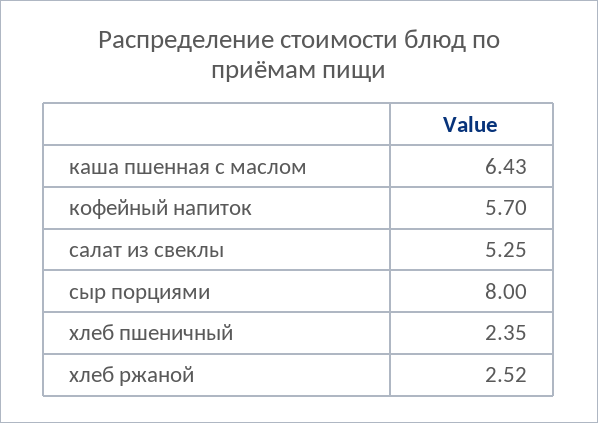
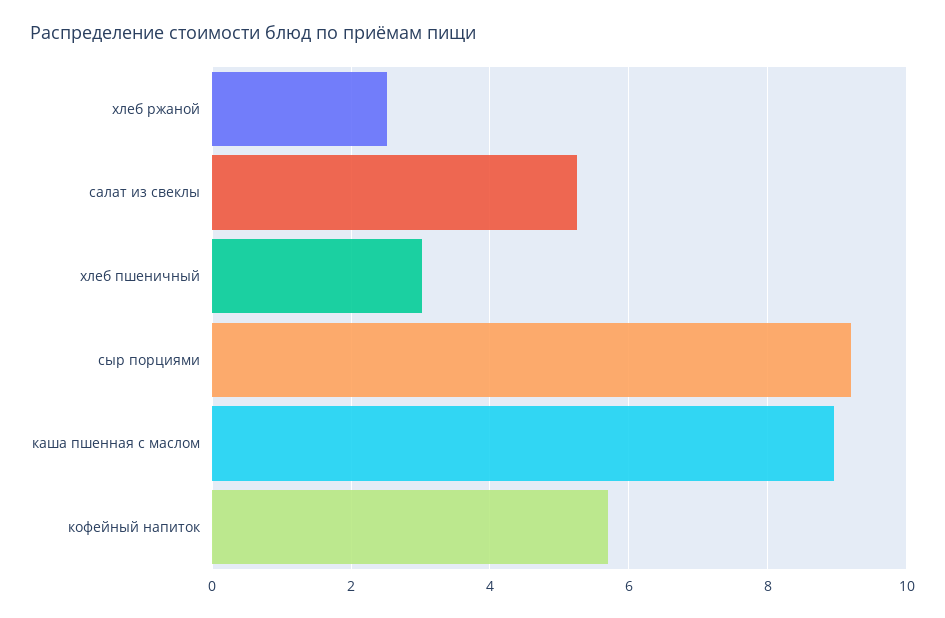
каша пшенная с маслом: 6.43 -> 9
сыр порциями: 8 -> 9.2
хлеб пшеничный: 2.35 -> 3

